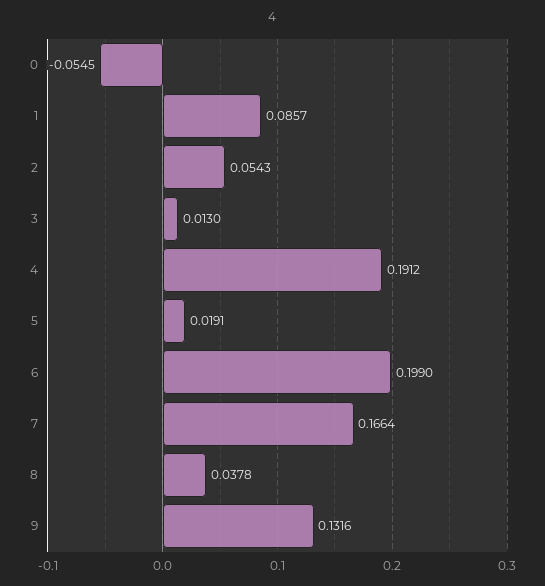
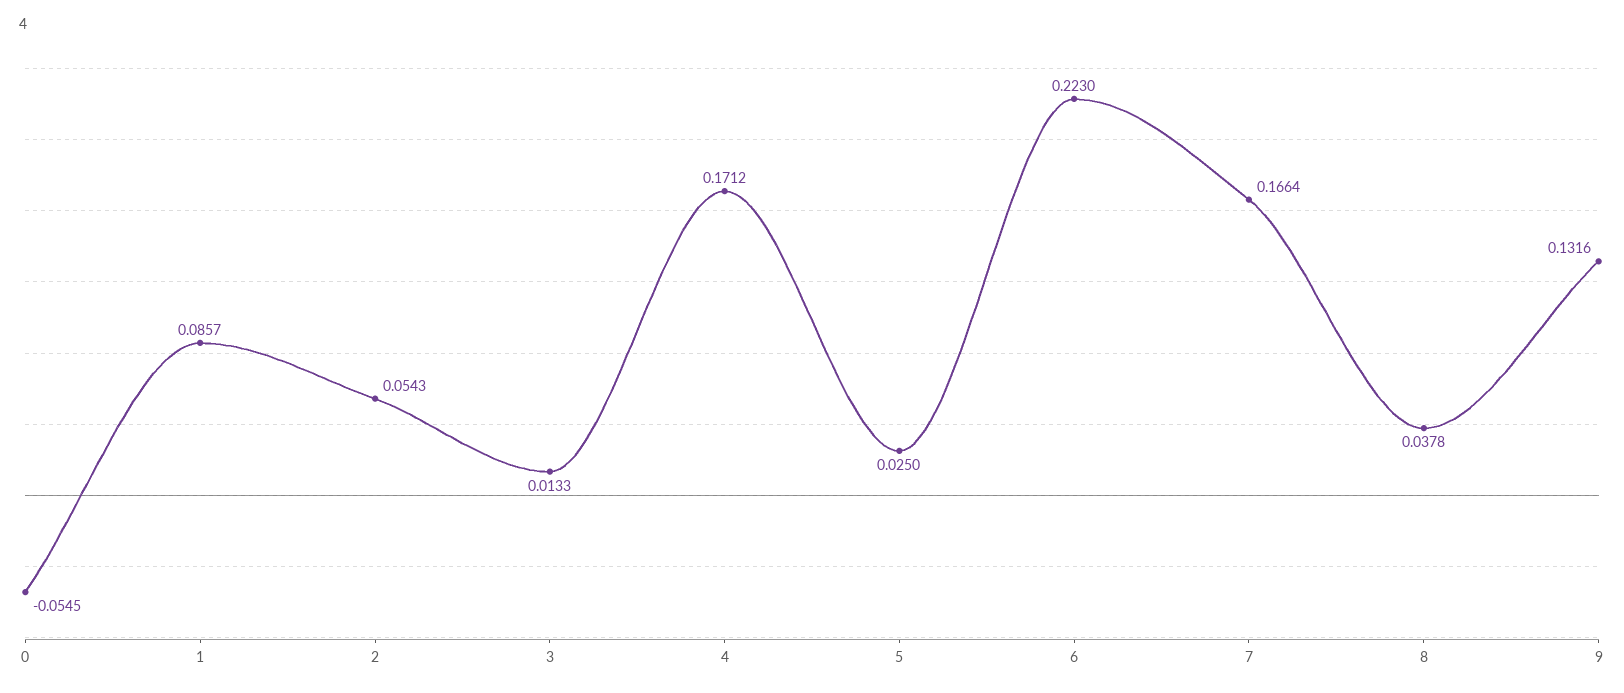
3: 0.013 -> 0.0133
4: 0.1912 -> 0.1712
5: 0.0191 -> 0.025
6: 0.199 -> 0.223

